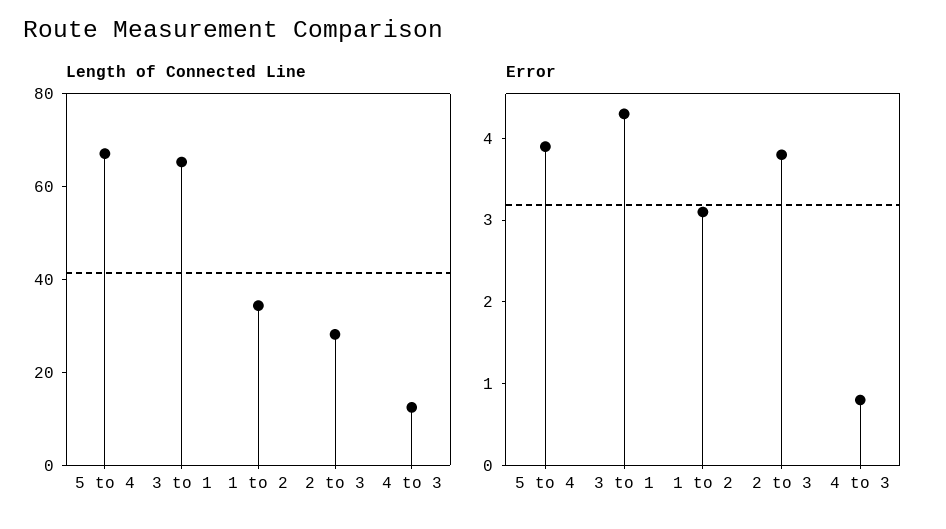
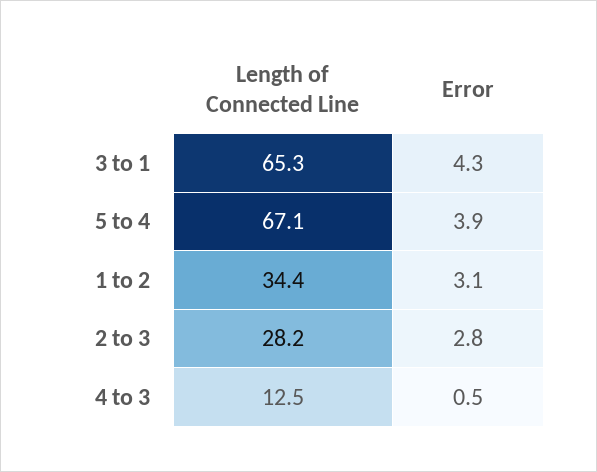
Error, 2 to 3: 3.8 -> 2.8
Error, 4 to 3: 0.8 -> 0.5

